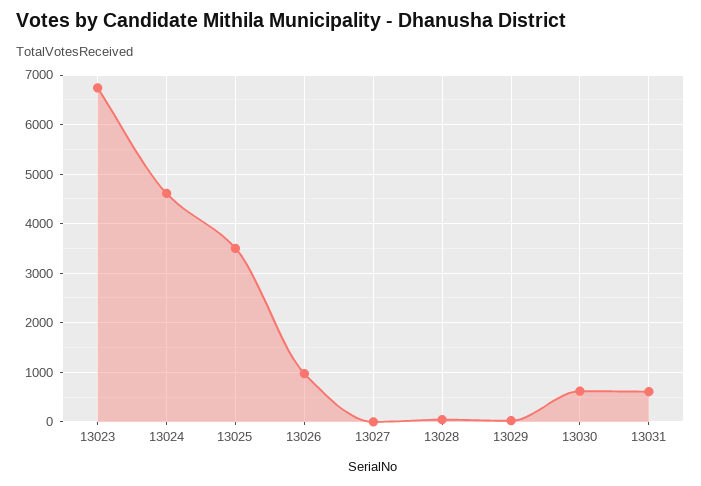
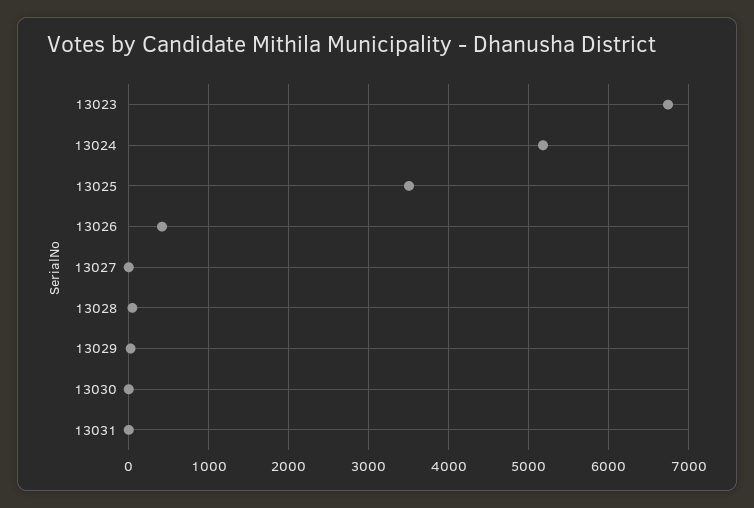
13024: 4600 -> 5200
13026: 1000 -> 400
13030: 600 -> 0
13031: 600 -> 0

